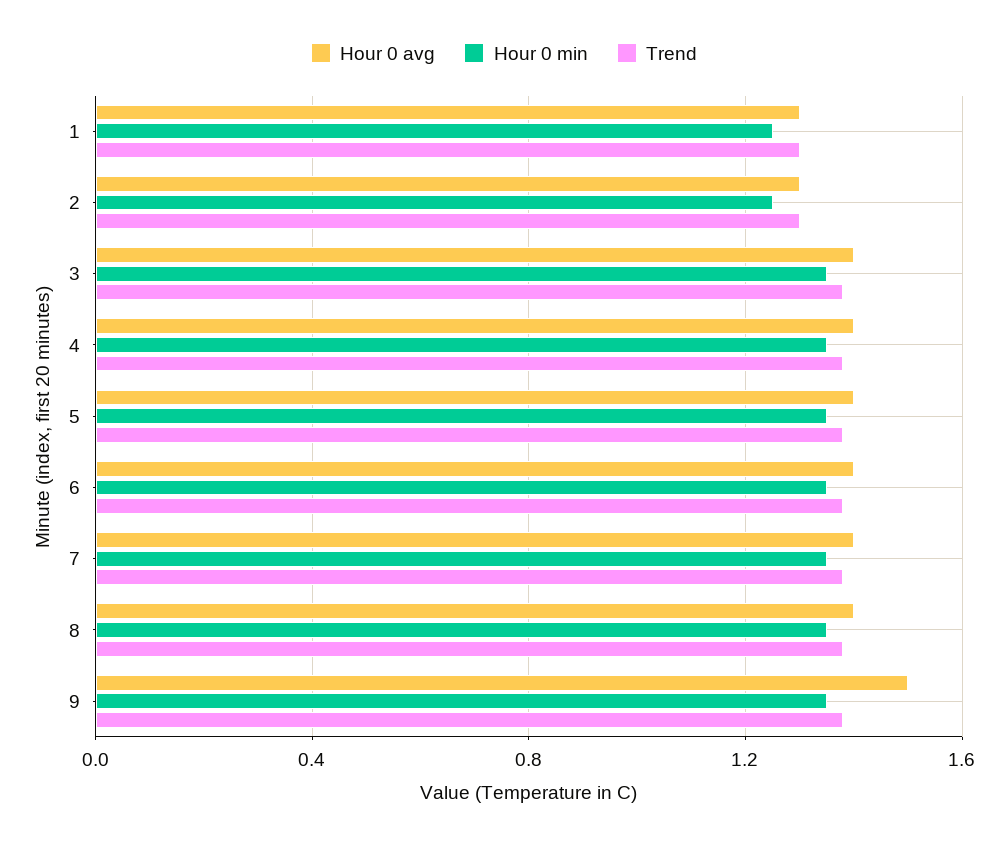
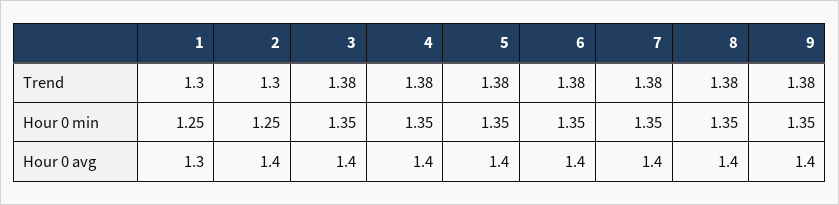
Hour 0 avg, 2: 1.3 -> 1.4
Hour 0 avg, 9: 1.5 -> 1.4

